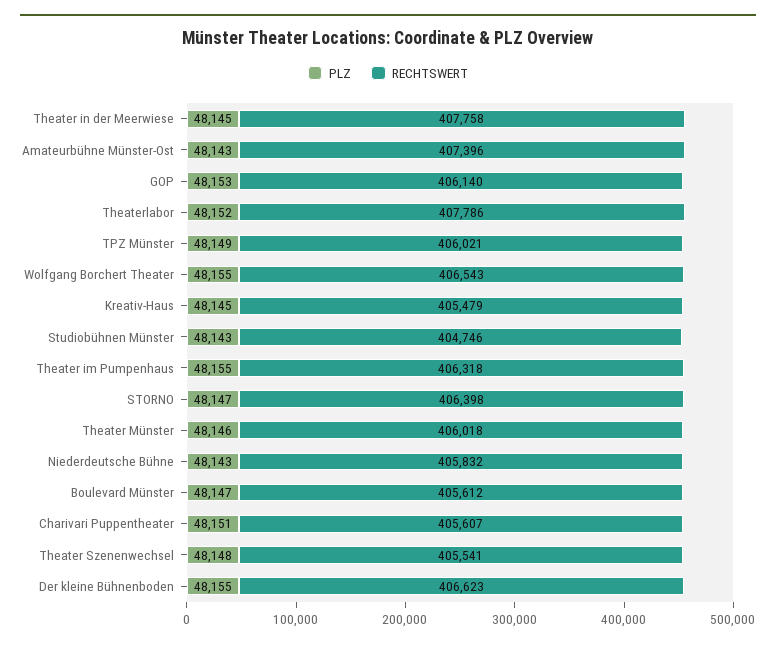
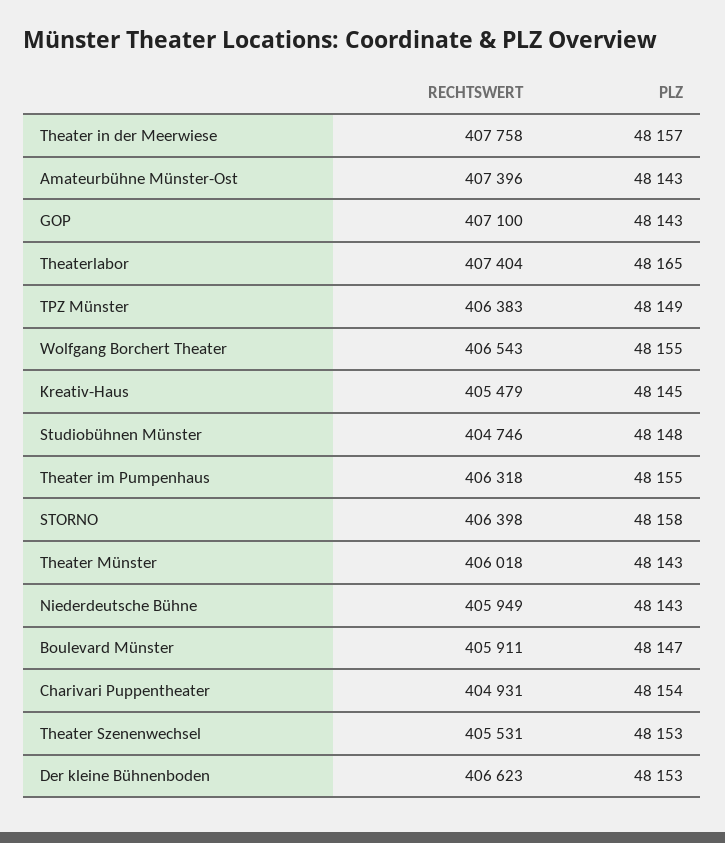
PLZ, Theater in der Meerwiese: 48145 -> 48157
PLZ, GOP: 48153 -> 48143
RECHTSWERT, GOP: 406140 -> 407100
PLZ, Theaterlabor: 48152 -> 48165
RECHTSWERT, Theaterlabor: 407786 -> 407404
RECHTSWERT, TPZ Münster: 406021 -> 406383
PLZ, Studiobühnen Münster: 48143 -> 48148
PLZ, STORNO: 48147 -> 48158
PLZ, Theater Münster: 48146 -> 48143
RECHTSWERT, Niederdeutsche Bühne: 405832 -> 405949
RECHTSWERT, Boulevard Münster: 405612 -> 405911
PLZ, Charivari Puppentheater: 48151 -> 48154
RECHTSWERT, Charivari Puppentheater: 405607 -> 404931
PLZ, Theater Szenenwechsel: 48148 -> 48153
RECHTSWERT, Theater Szenenwechsel: 405541 -> 405531
PLZ, Der kleine Bühnenboden: 48155 -> 48153

